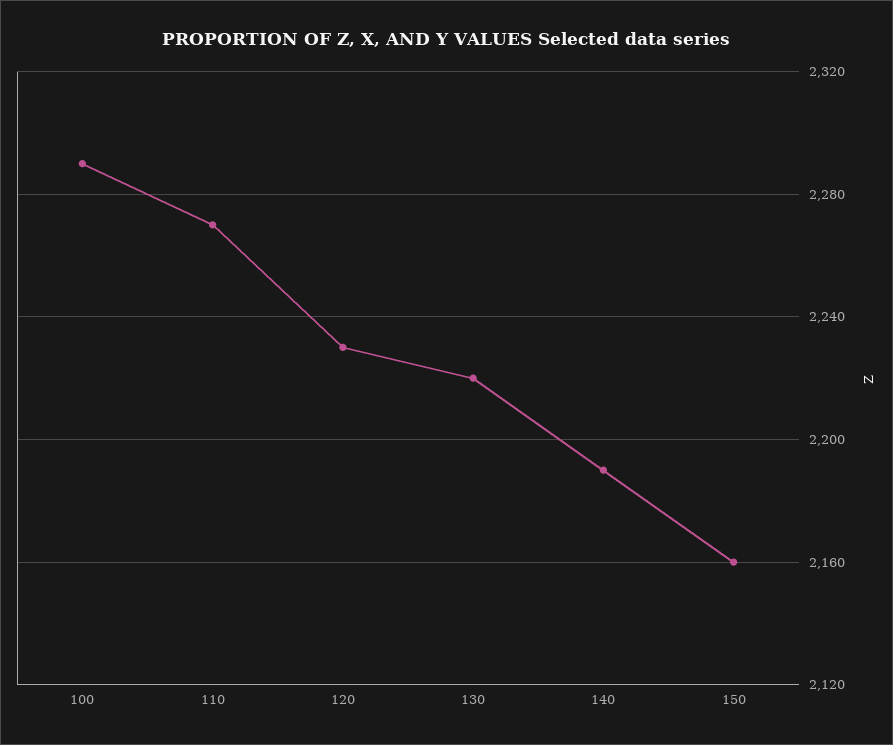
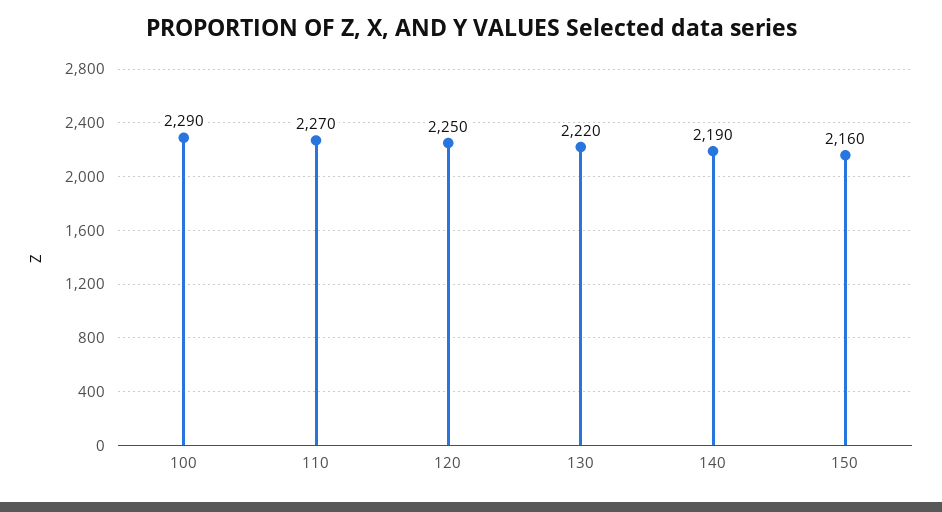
120: 2230 -> 2250

